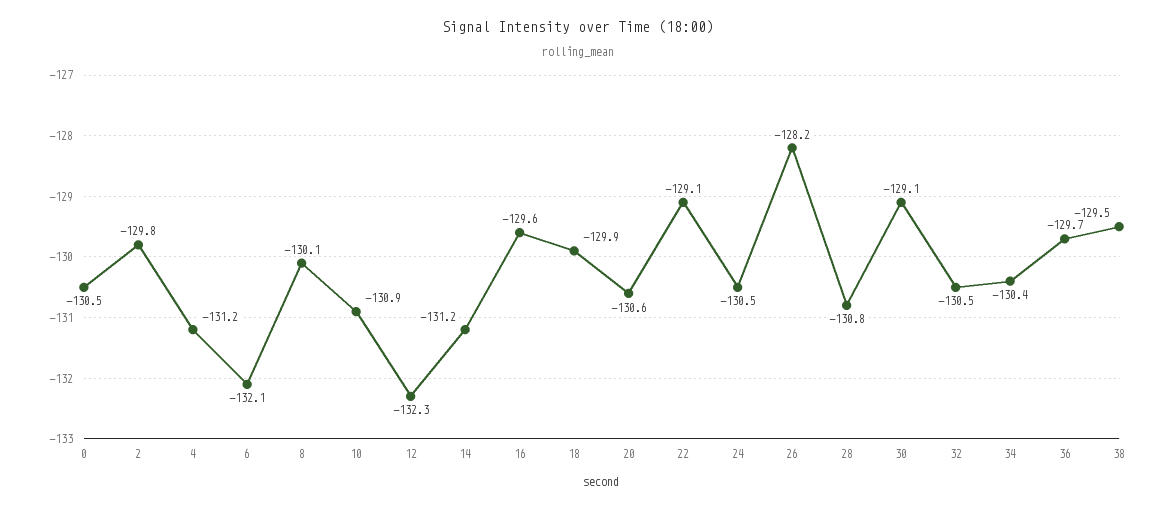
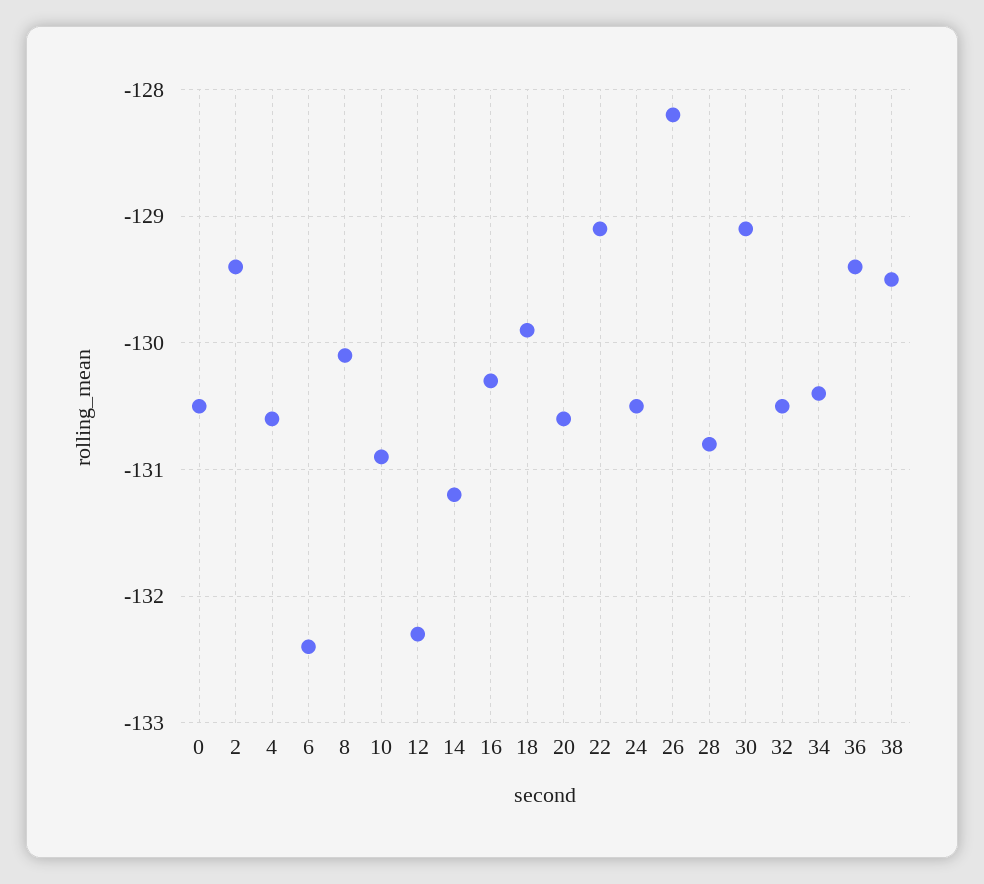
2: -129.8 -> -129.4
4: -131.2 -> -130.6
6: -132.1 -> -132.4
16: -129.6 -> -130.3
36: -129.7 -> -129.4

